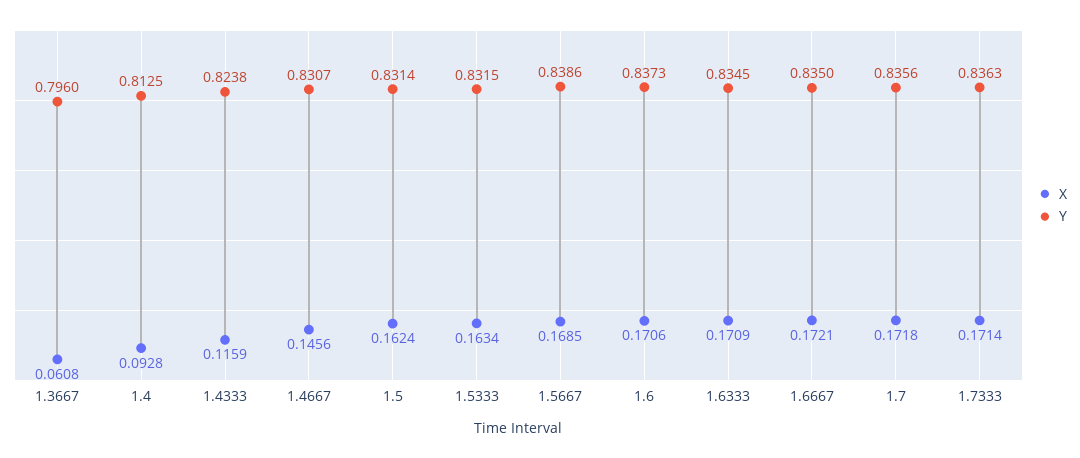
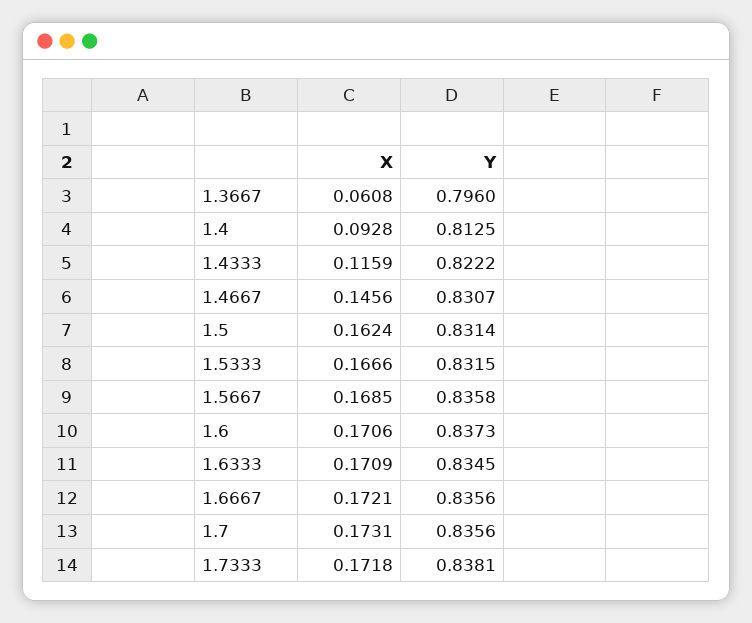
Y, 1.4333: 0.8238 -> 0.8222
X, 1.5333: 0.1634 -> 0.1666
Y, 1.5667: 0.8386 -> 0.8358
Y, 1.6667: 0.835 -> 0.8356
X, 1.7: 0.1718 -> 0.1731
X, 1.7333: 0.1714 -> 0.1718
Y, 1.7333: 0.8363 -> 0.8381

